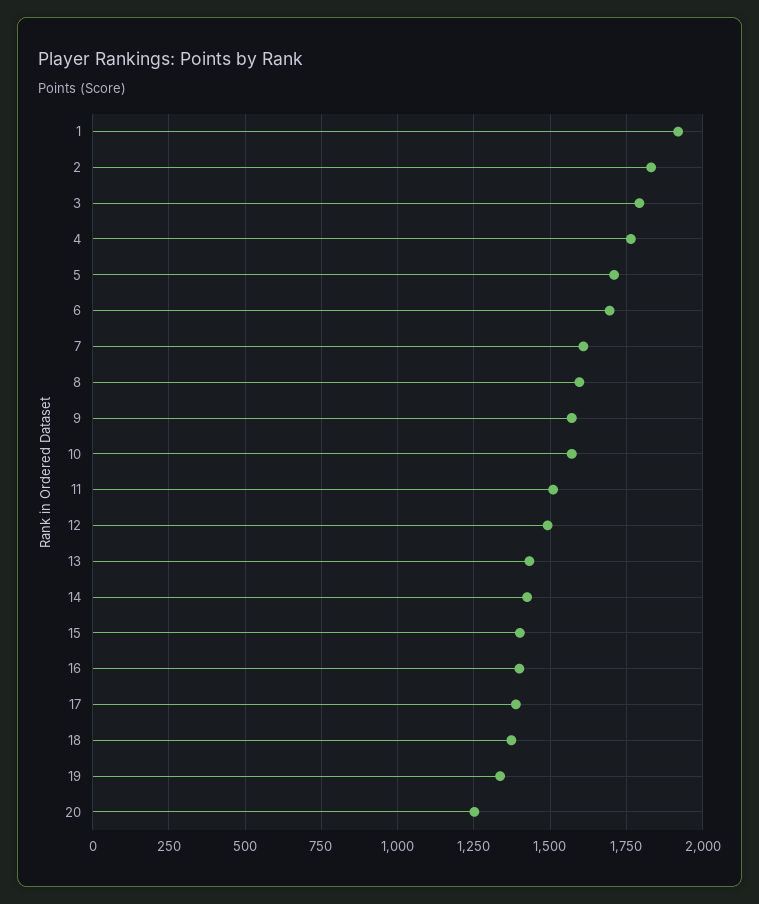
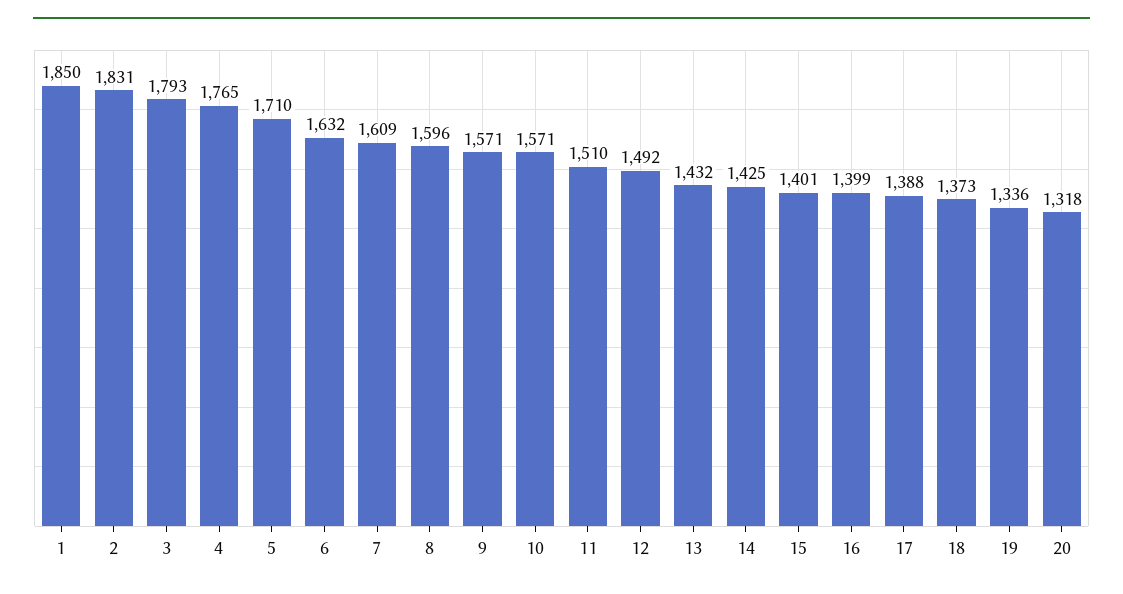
1: 1925 -> 1850
6: 1700 -> 1632
20: 1250 -> 1318

